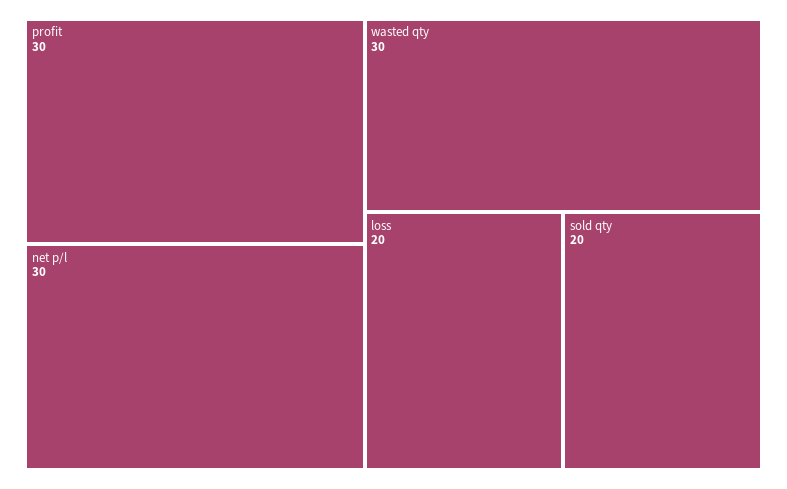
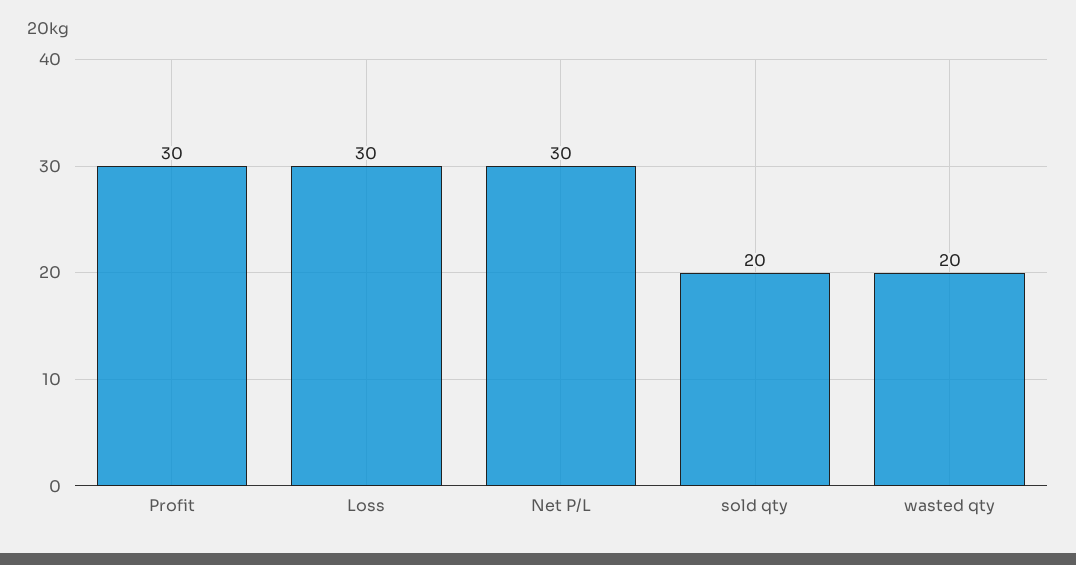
wasted qty: 30 -> 20
loss: 20 -> 30

